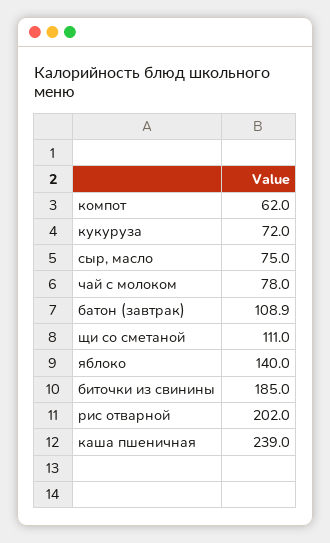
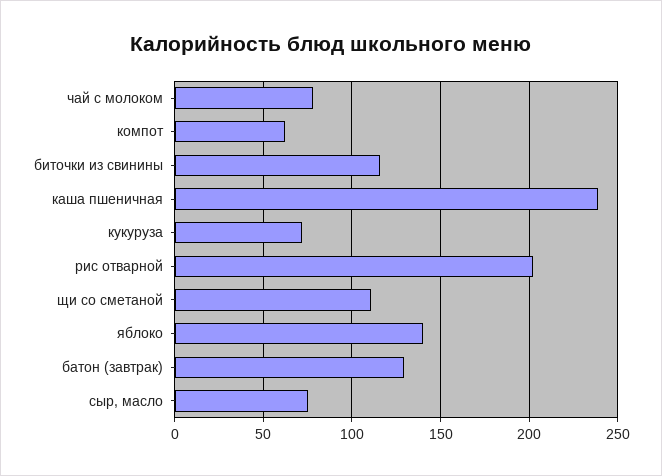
батон (завтрак): 108.9 -> 130
биточки из свинины: 185 -> 115

